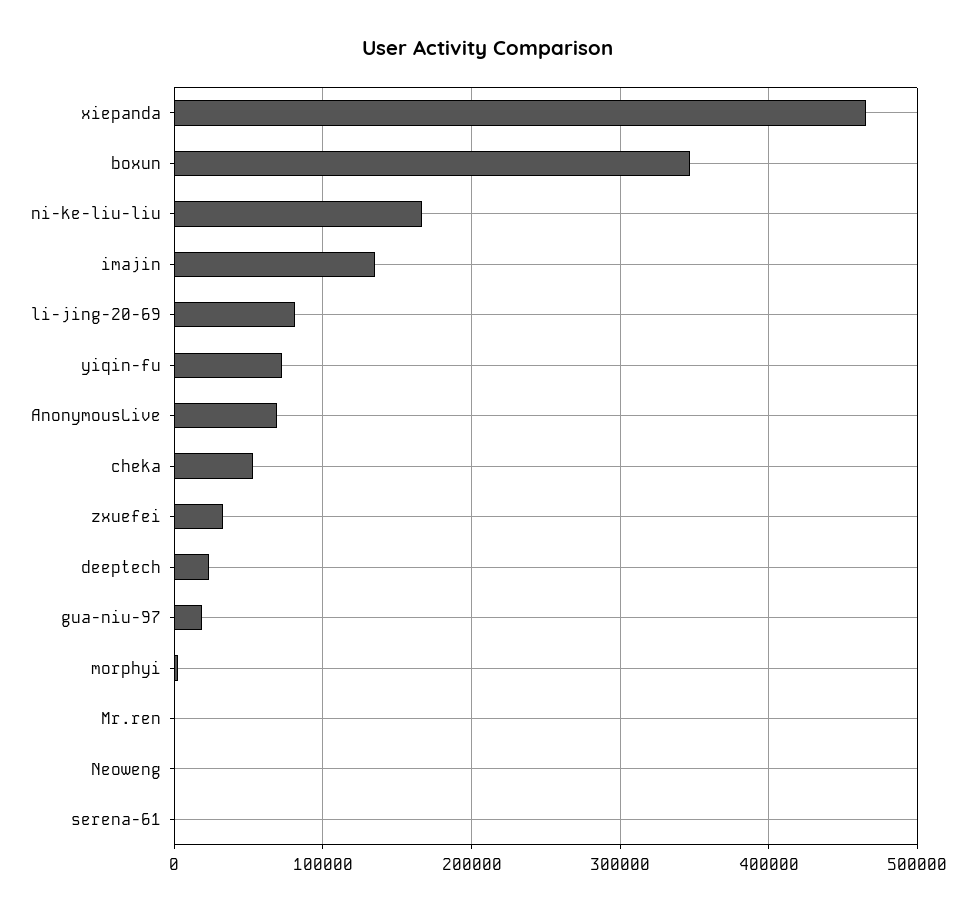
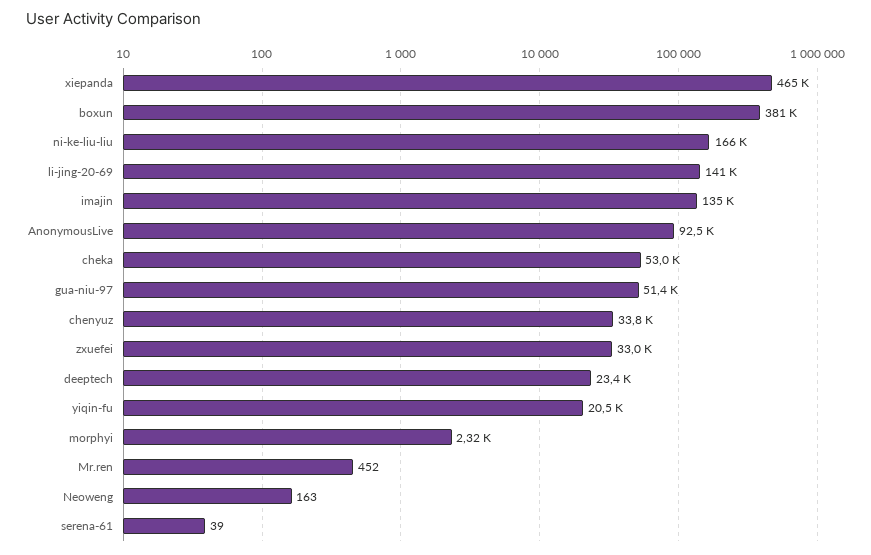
boxun: 350000 -> 381000
li-jing-20-69: 80000 -> 141000
yiqin-fu: 70000 -> 20500
AnonymousLive: 70000 -> 92500
gua-niu-97: 20000 -> 51400
chenyuz: none -> 33800

